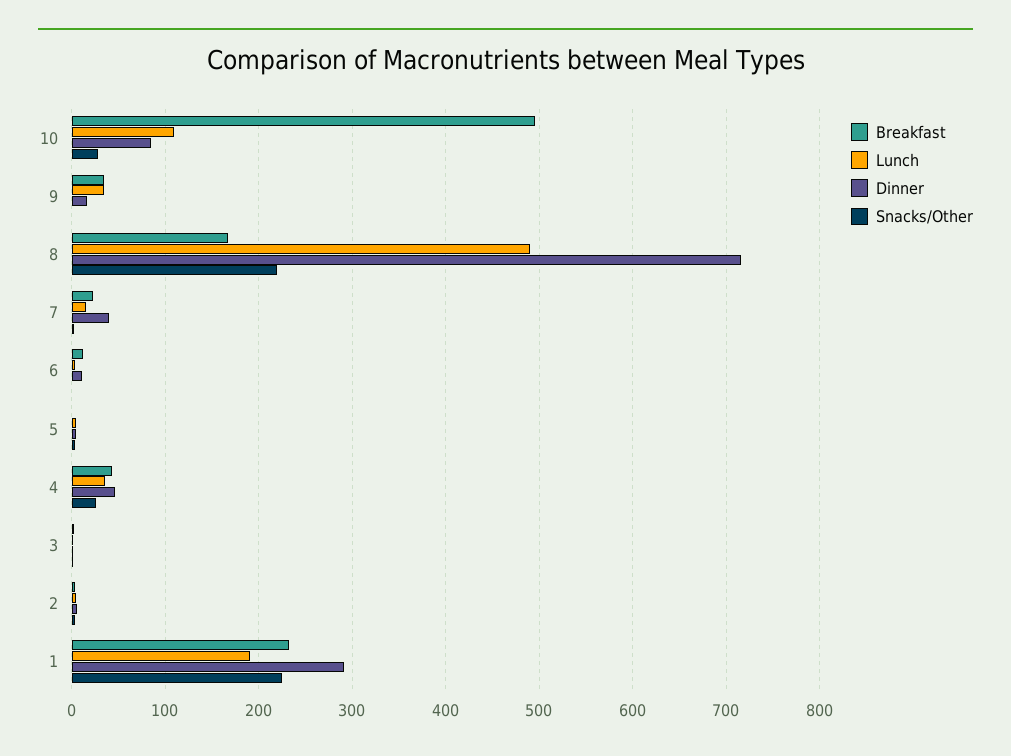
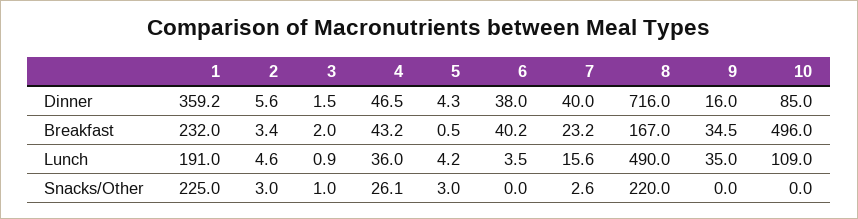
Snacks/Other, 10: 30 -> 0
Breakfast, 6: 10 -> 40.2
Dinner, 6: 10 -> 38
Dinner, 1: 290 -> 359.2

